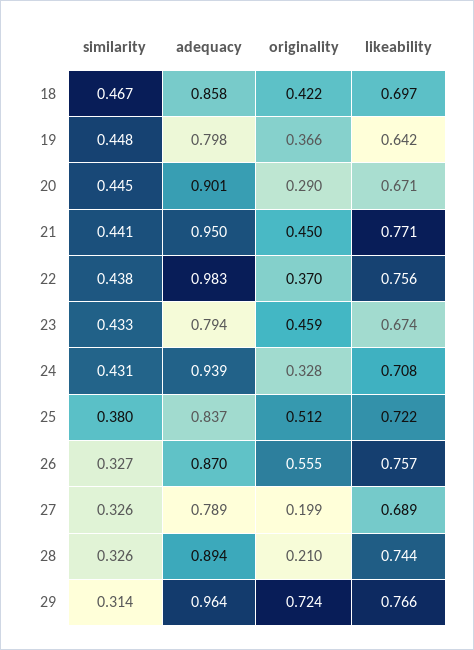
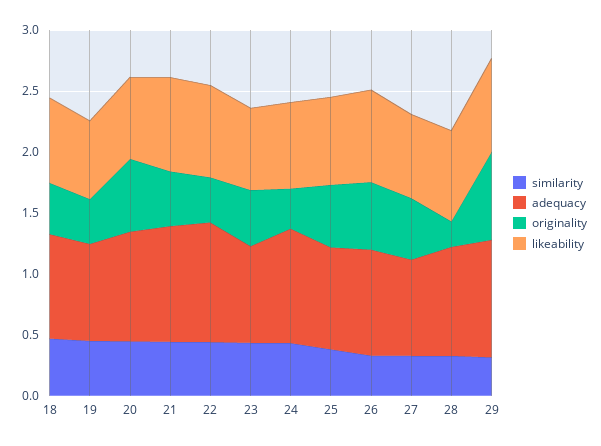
originality, 20: 0.29 -> 0.6
originality, 27: 0.199 -> 0.5

